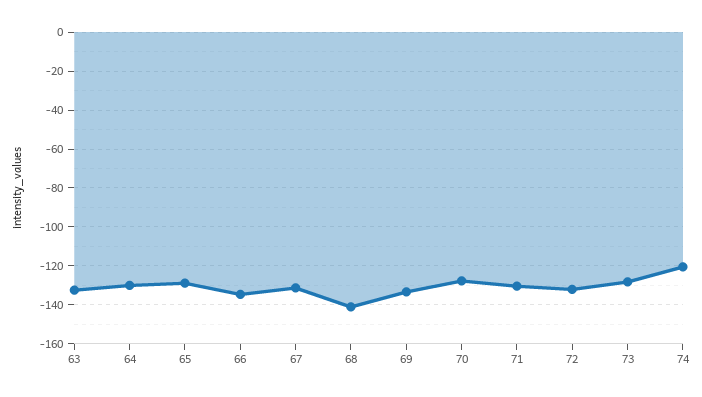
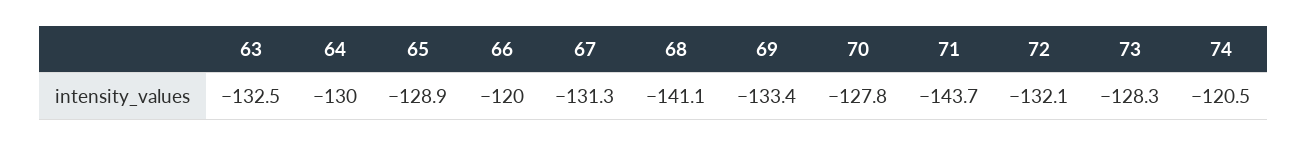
66: -135 -> -120
71: -130 -> -143.7

